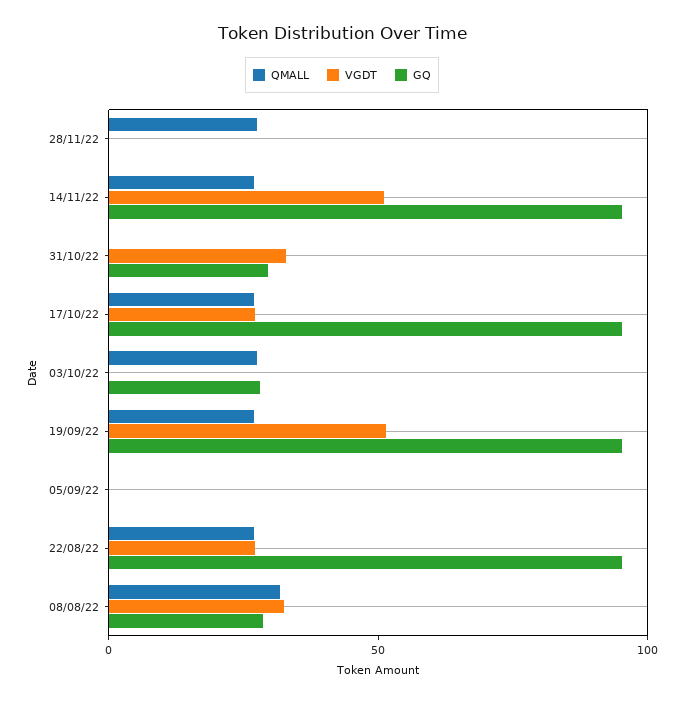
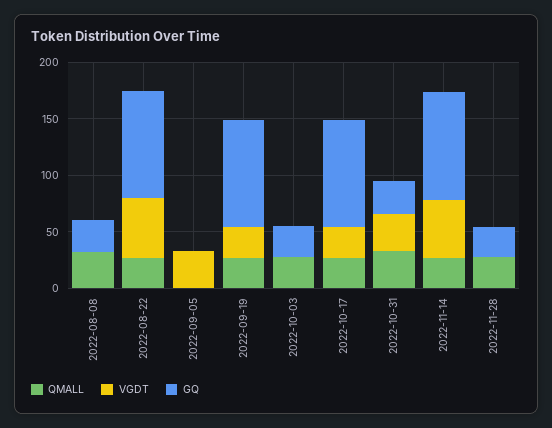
GQ, 28/11/22: 0 -> 30
QMALL, 31/10/22: 0 -> 30
VGDT, 19/09/22: 50 -> 30
VGDT, 05/09/22: 0 -> 30
VGDT, 22/08/22: 30 -> 50
VGDT, 08/08/22: 30 -> 0

